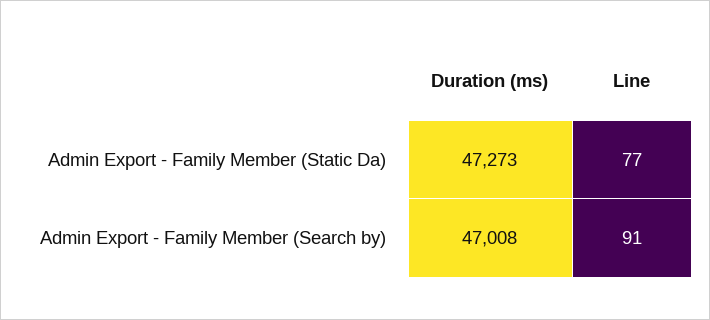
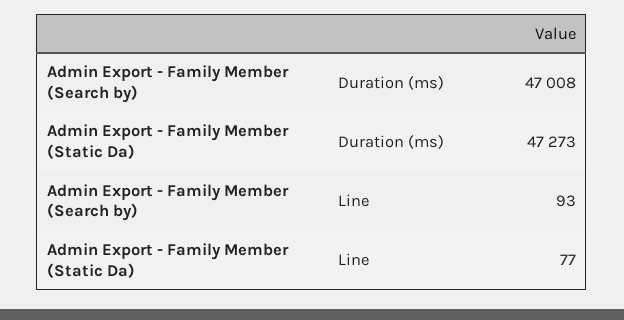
Line, Admin Export - Family Member (Search by): 91 -> 93

